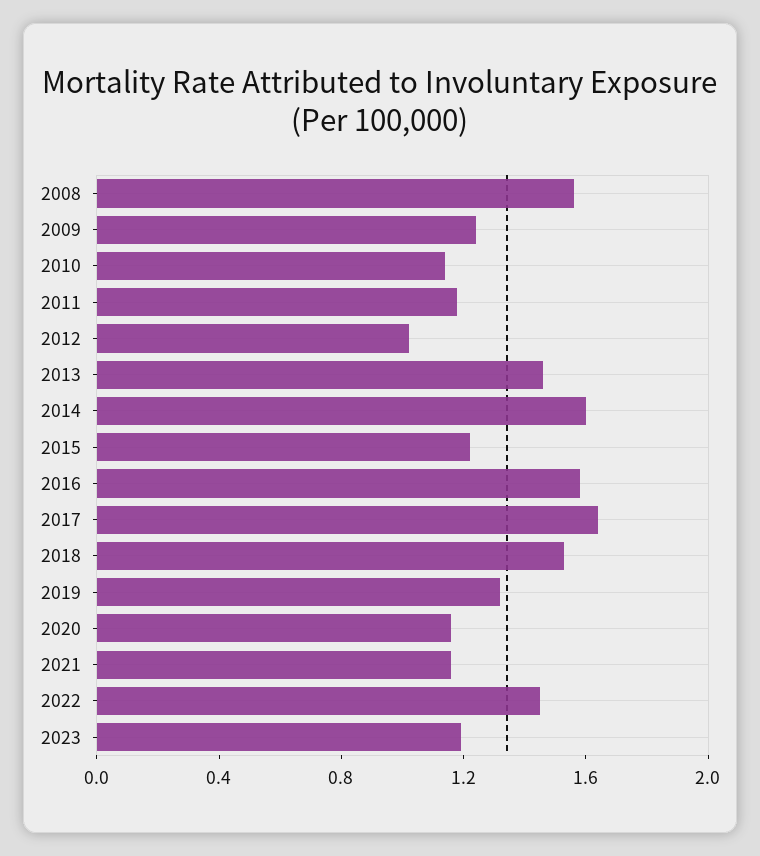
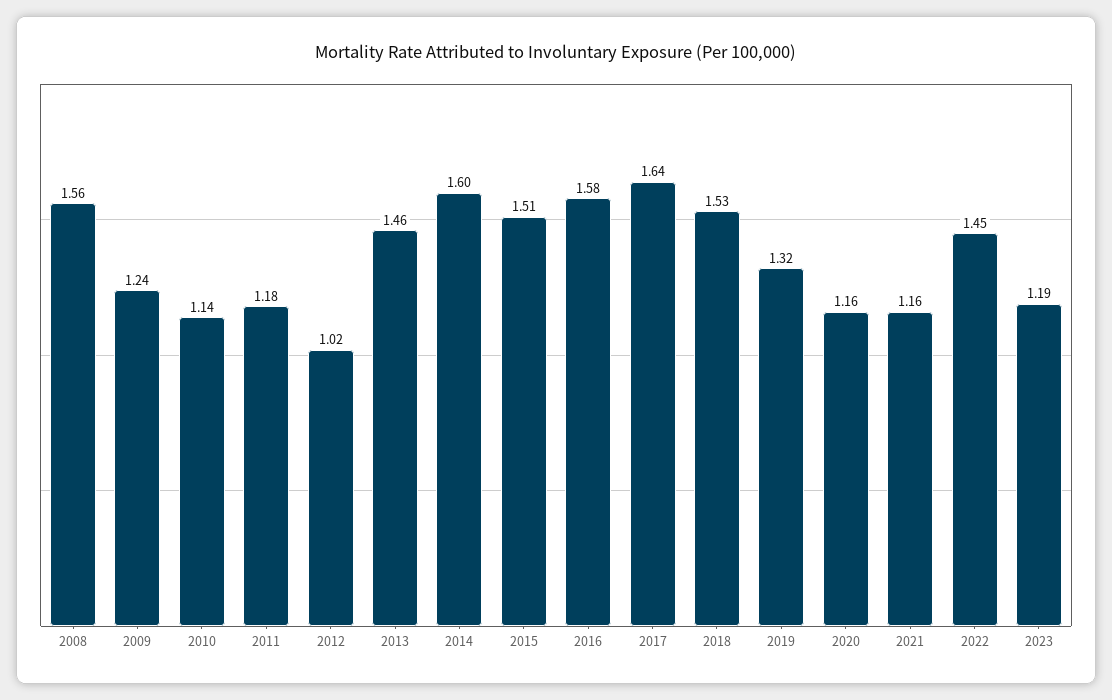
2015: 1.2 -> 1.51

